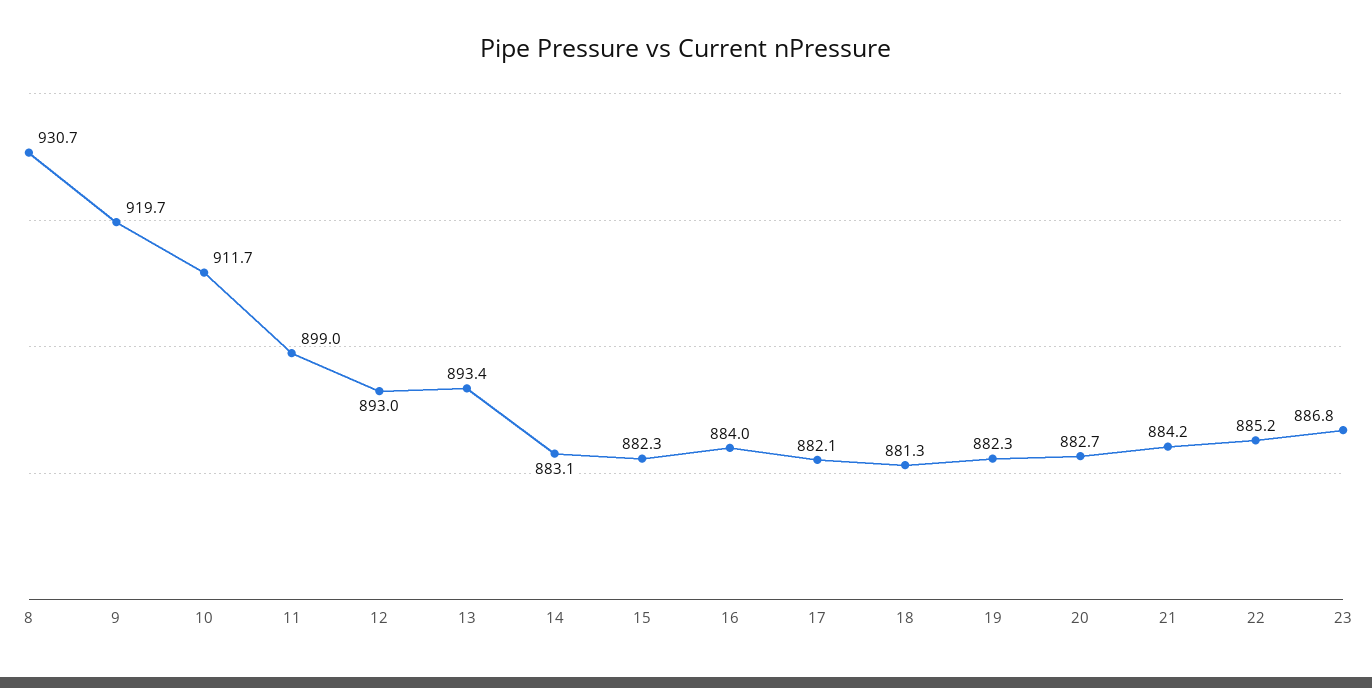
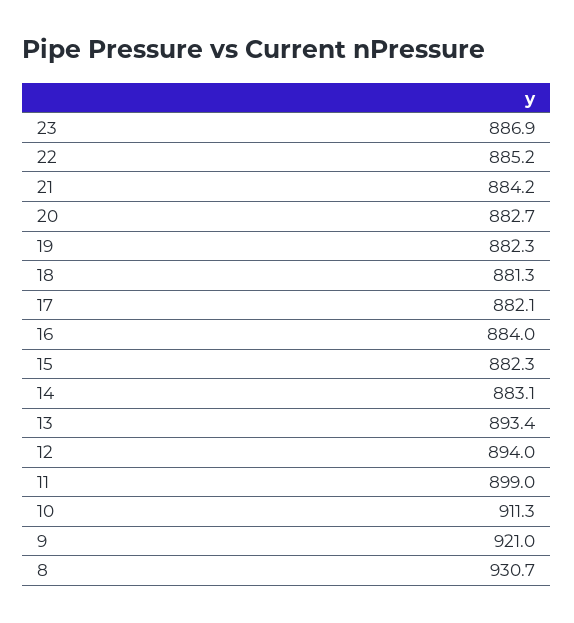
9: 919.7 -> 921
10: 911.7 -> 911.3
12: 893 -> 894
23: 886.8 -> 886.9

